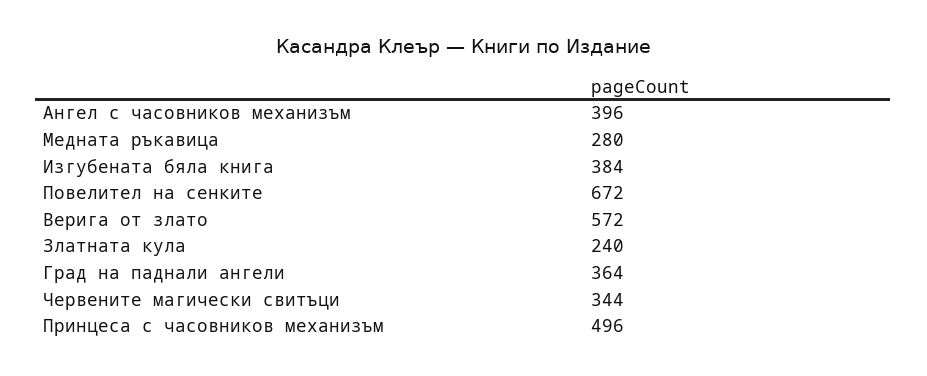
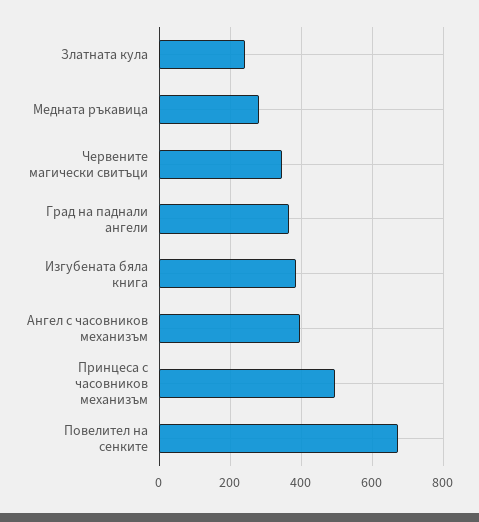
Верига от злато: 572 -> none

